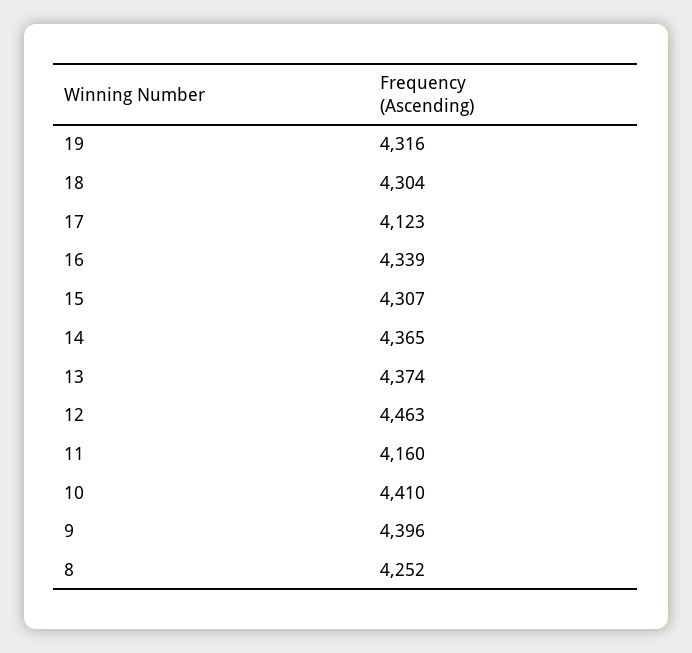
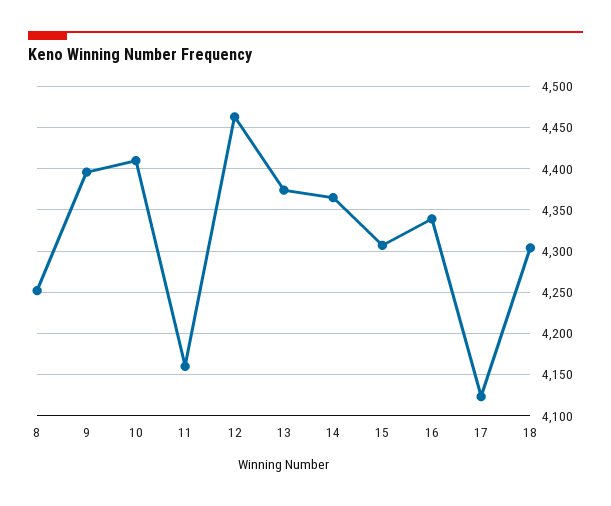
19: 4316 -> none

